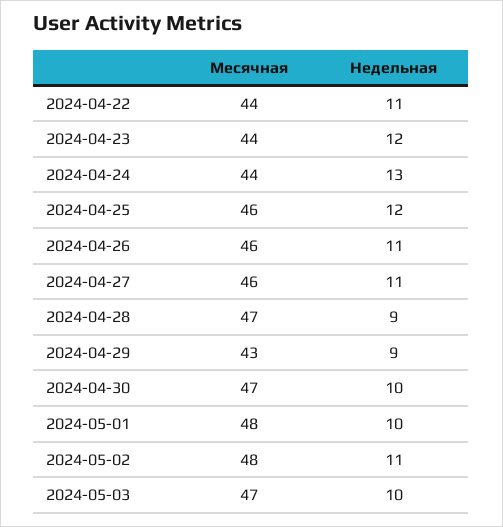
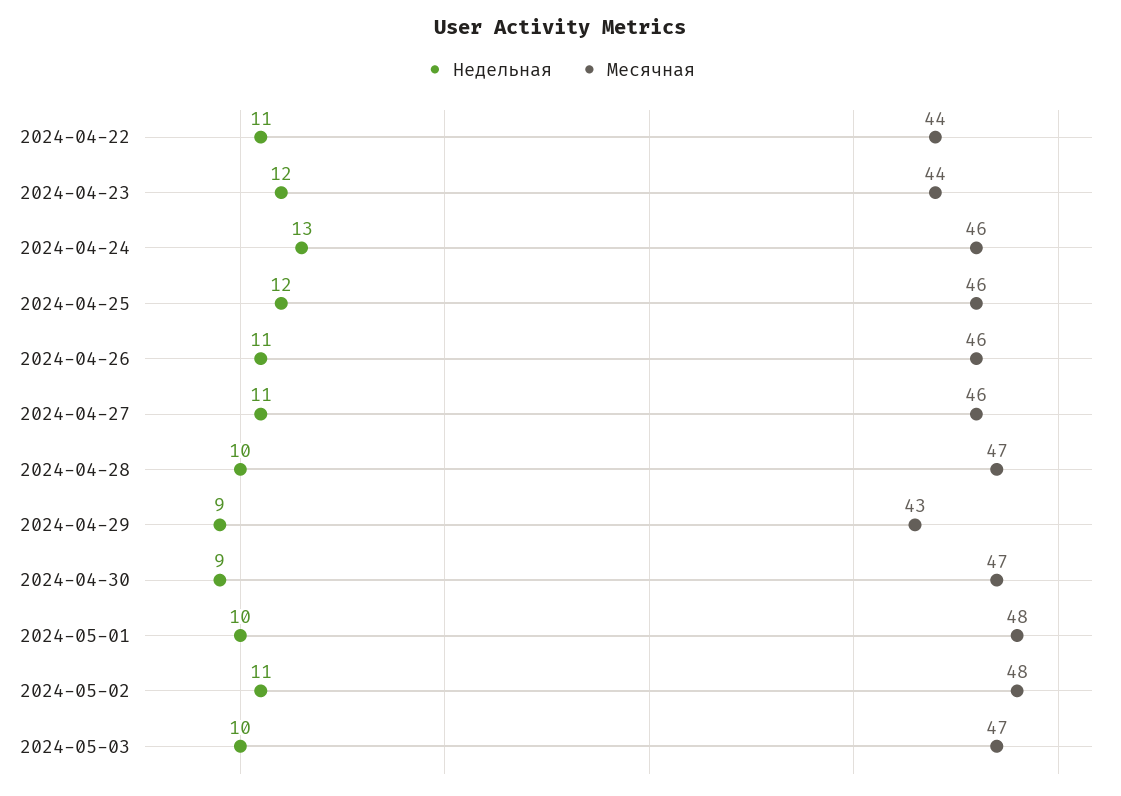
Месячная, 2024-04-24: 44 -> 46
Недельная, 2024-04-28: 9 -> 10
Недельная, 2024-04-30: 10 -> 9

